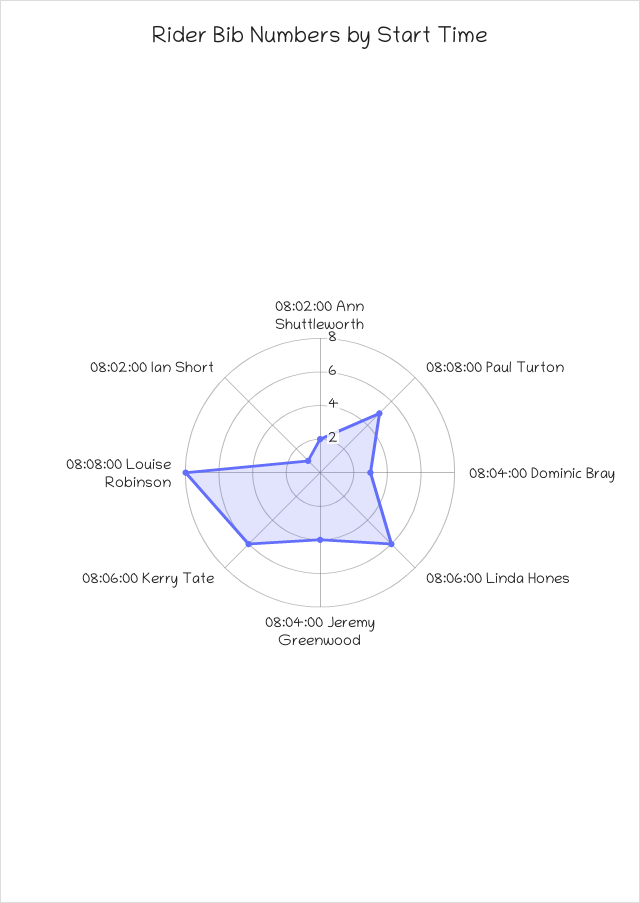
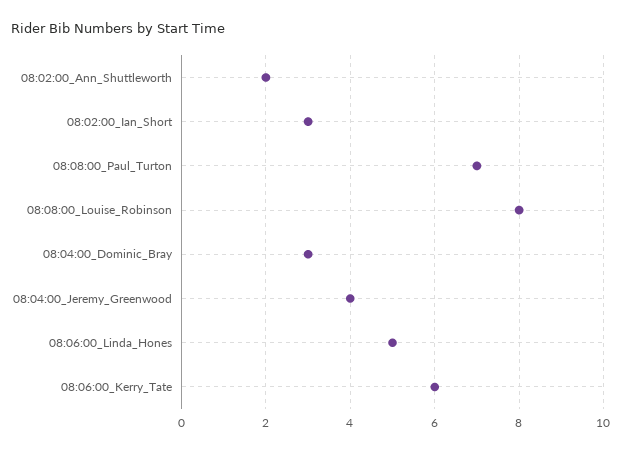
08:08:00 Paul Turton: 5 -> 7
08:06:00 Linda Hones: 6 -> 5
08:02:00 Ian Short: 1 -> 3

